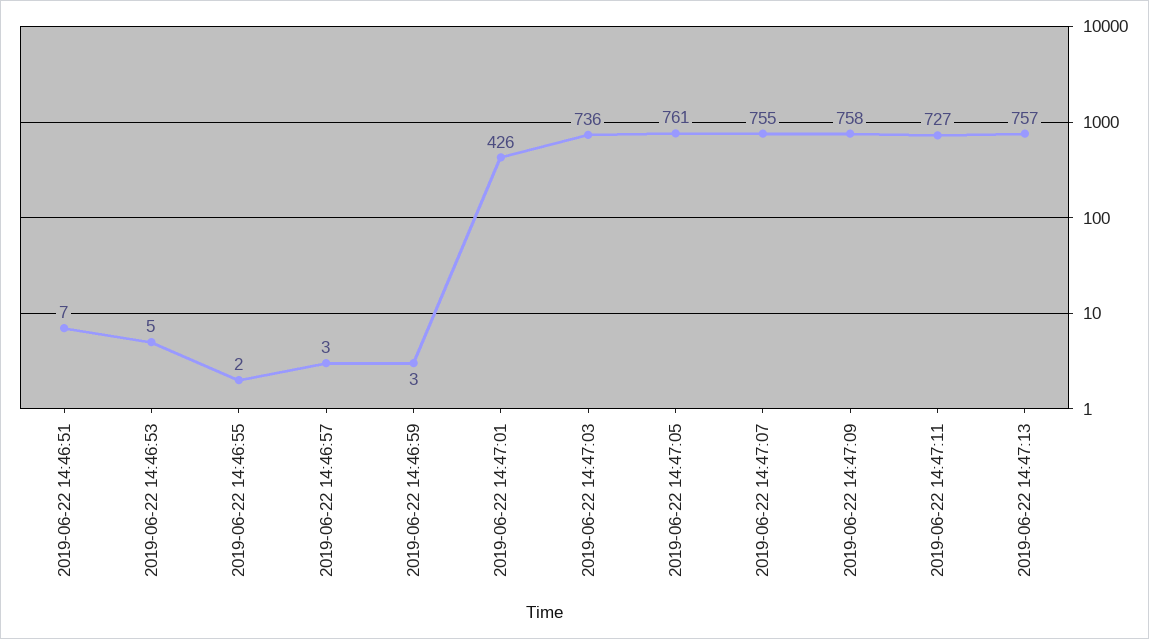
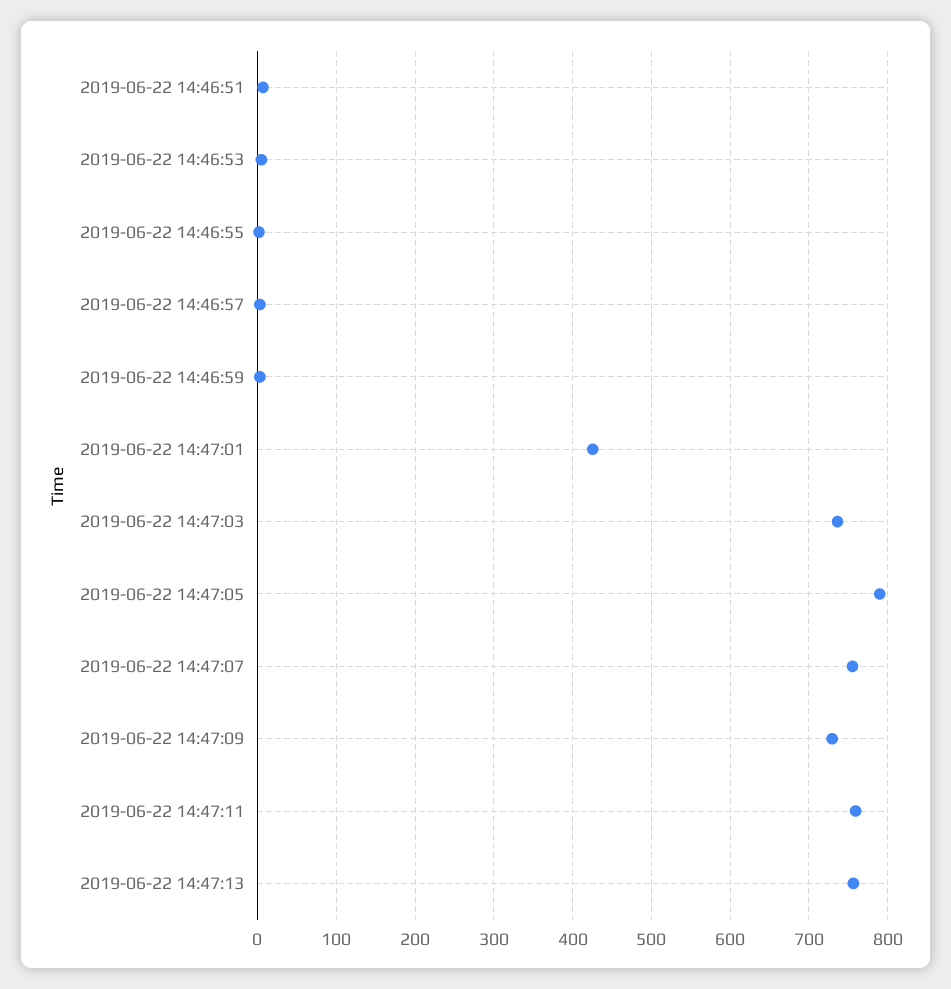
2019-06-22 14:47:05: 761 -> 790
2019-06-22 14:47:09: 758 -> 730
2019-06-22 14:47:11: 727 -> 760

